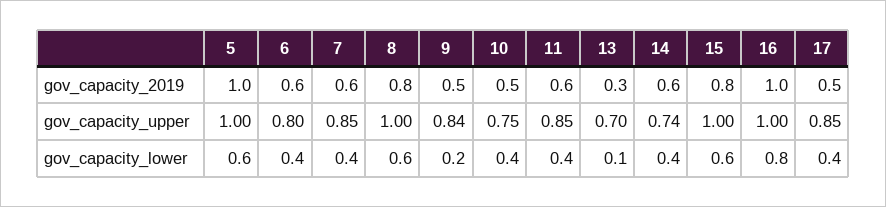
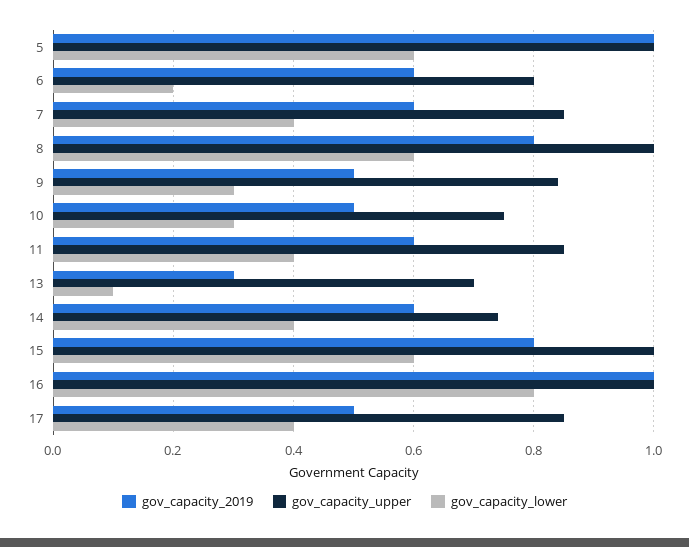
gov_capacity_lower, 6: 0.4 -> 0.2
gov_capacity_lower, 9: 0.2 -> 0.3
gov_capacity_lower, 10: 0.4 -> 0.3

